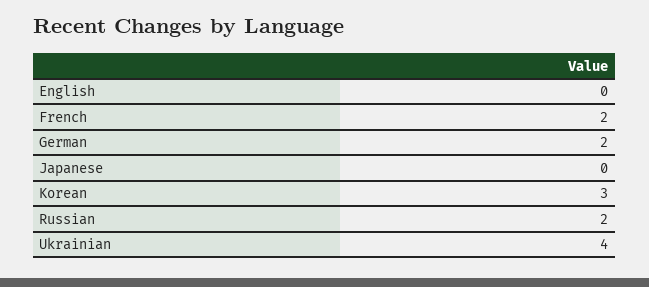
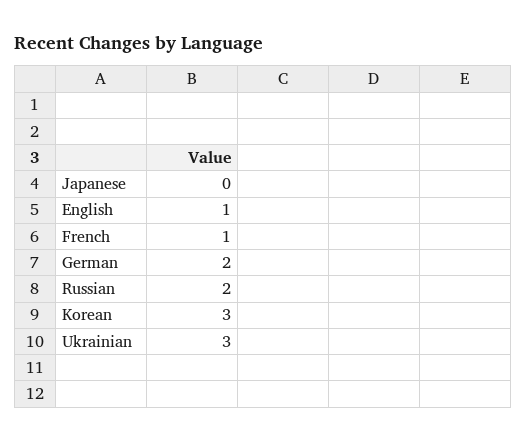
English: 0 -> 1
French: 2 -> 1
Ukrainian: 4 -> 3

